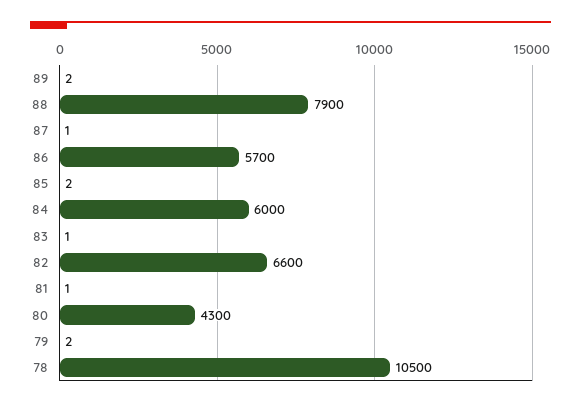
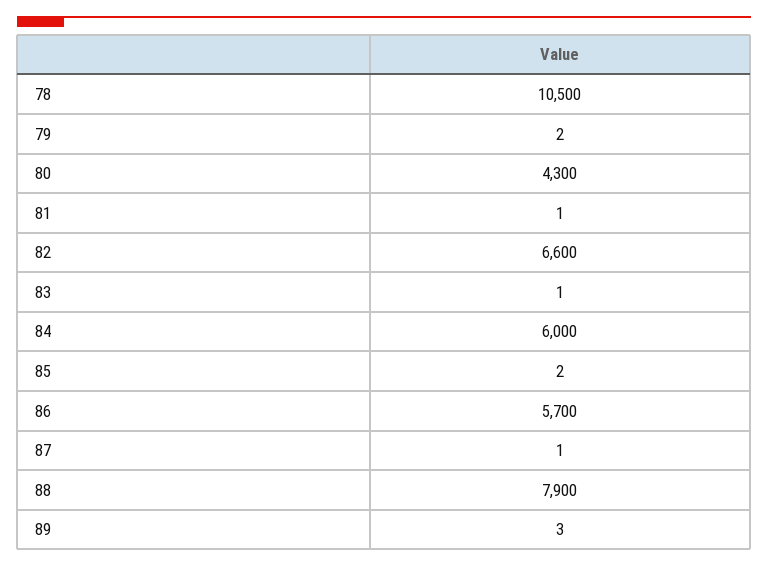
89: 2 -> 3

